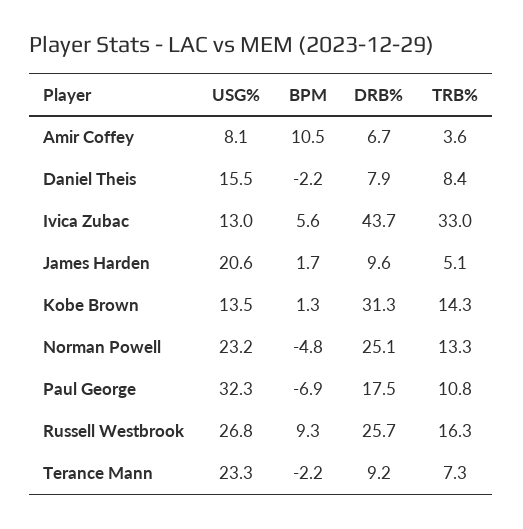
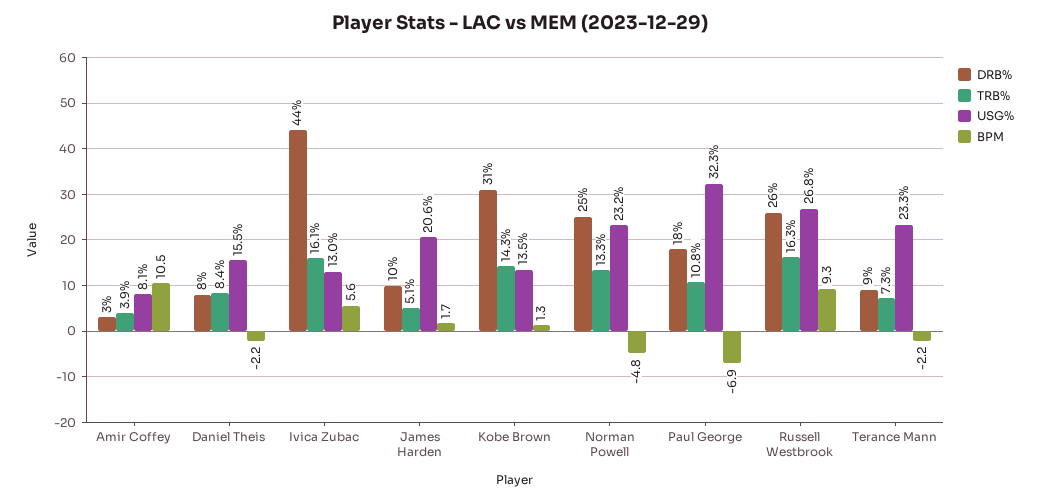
DRB%, Amir Coffey: 6.7 -> 3
TRB%, Amir Coffey: 3.6 -> 3.9
TRB%, Ivica Zubac: 33 -> 16.1

